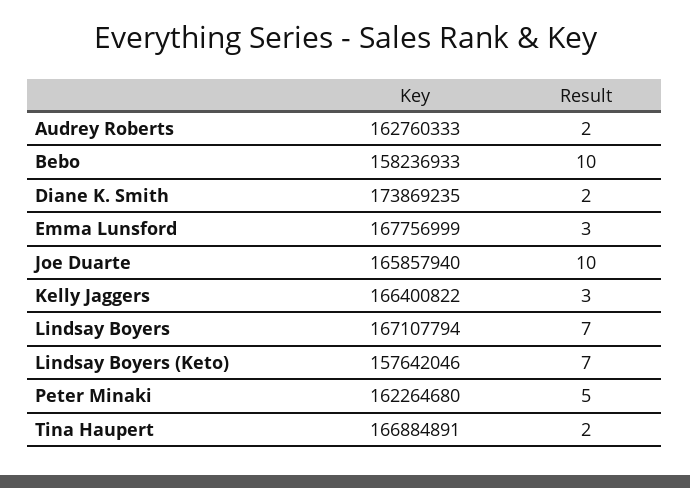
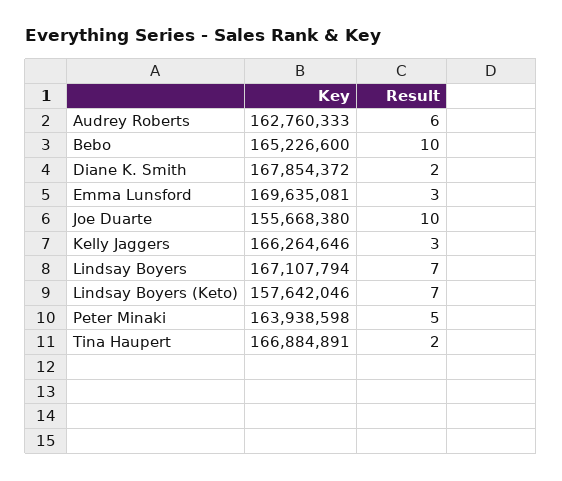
Result, Audrey Roberts: 2 -> 6
Key, Bebo: 158236933 -> 165226600
Key, Diane K. Smith: 173869235 -> 167854372
Key, Emma Lunsford: 167756999 -> 169635081
Key, Joe Duarte: 165857940 -> 155668380
Key, Kelly Jaggers: 166400822 -> 166264646
Key, Peter Minaki: 162264680 -> 163938598

